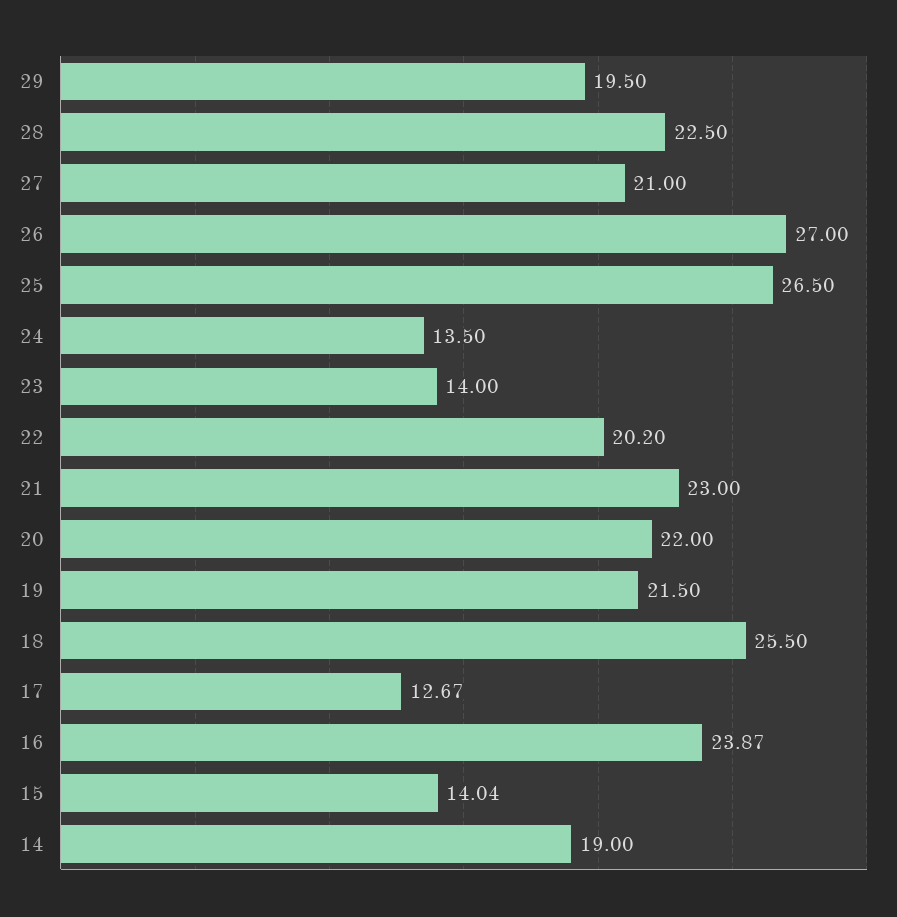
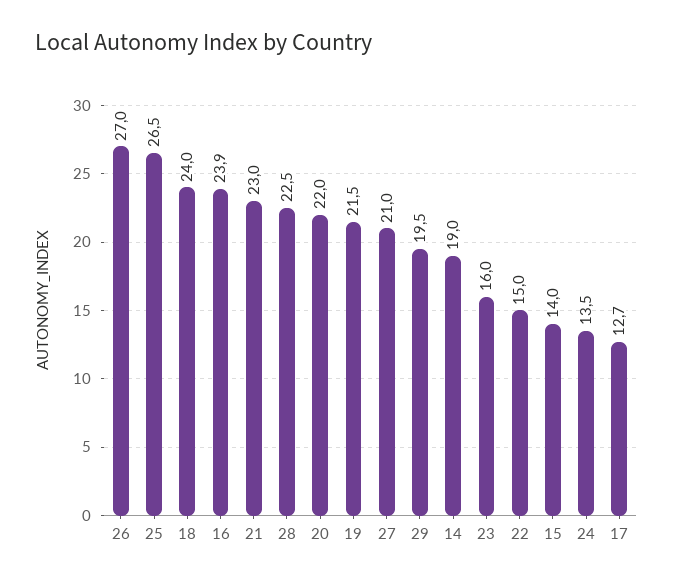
23: 14 -> 16
22: 20.2 -> 15
18: 25.5 -> 24

